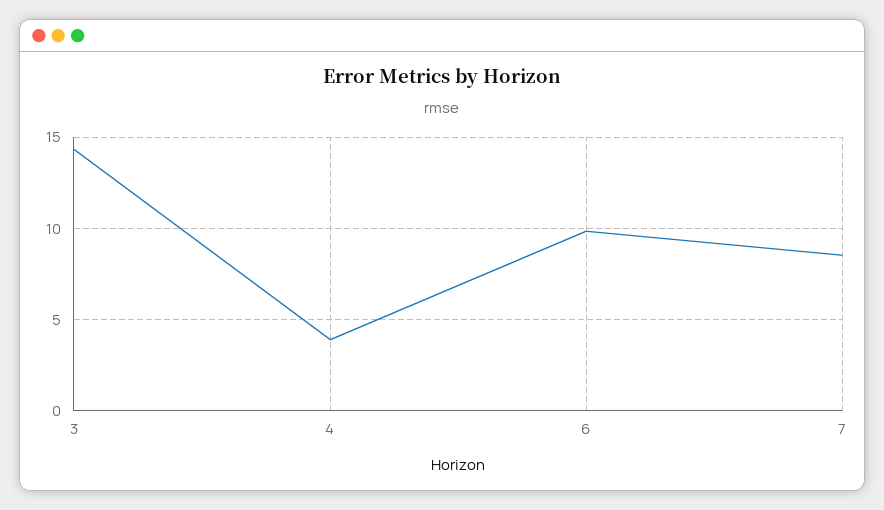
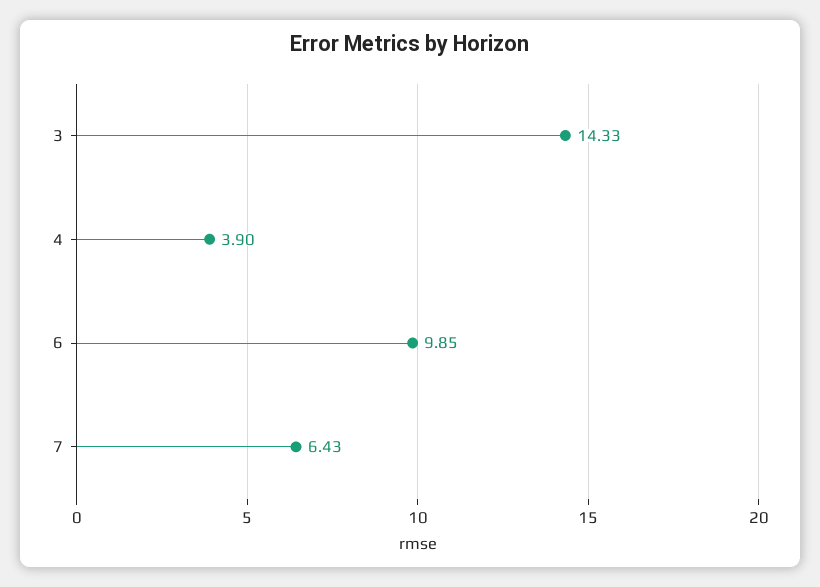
7: 8.5 -> 6.43

